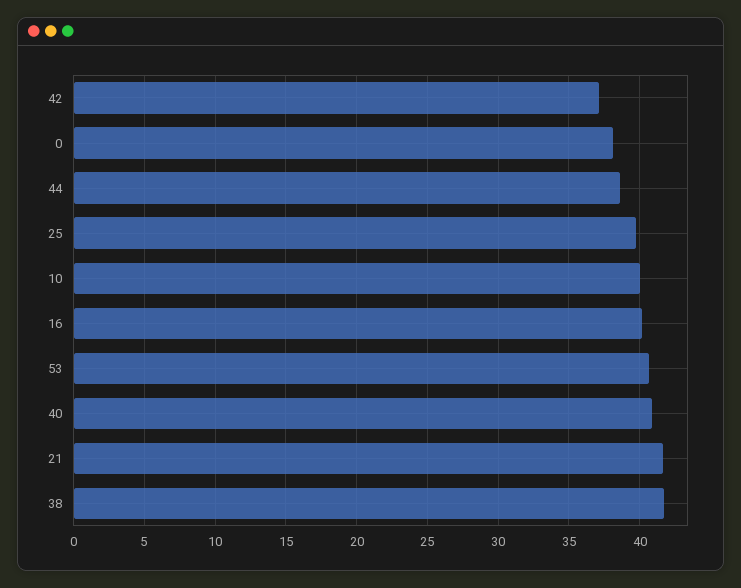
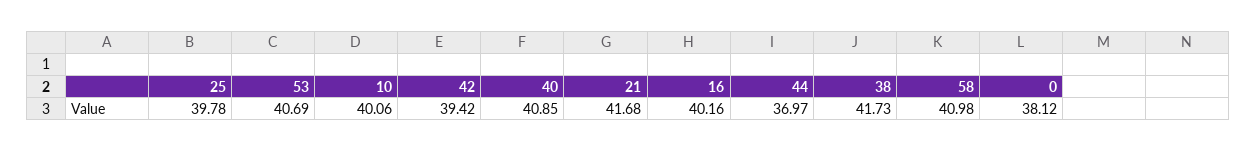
42: 37 -> 39.42
44: 38.5 -> 36.97
58: none -> 40.98

